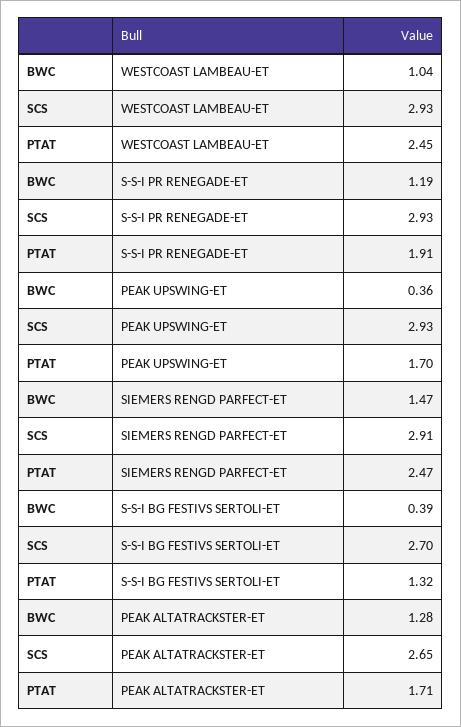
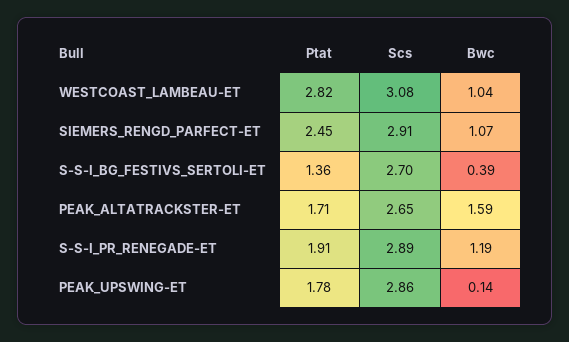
SCS, WESTCOAST LAMBEAU-ET: 2.93 -> 3.08
PTAT, WESTCOAST LAMBEAU-ET: 2.45 -> 2.82
SCS, S-S-I PR RENEGADE-ET: 2.93 -> 2.89
BWC, PEAK UPSWING-ET: 0.36 -> 0.14
SCS, PEAK UPSWING-ET: 2.93 -> 2.86
PTAT, PEAK UPSWING-ET: 1.7 -> 1.78
BWC, SIEMERS RENGD PARFECT-ET: 1.47 -> 1.07
PTAT, SIEMERS RENGD PARFECT-ET: 2.47 -> 2.45
PTAT, S-S-I BG FESTIVS SERTOLI-ET: 1.32 -> 1.36
BWC, PEAK ALTATRACKSTER-ET: 1.28 -> 1.59

